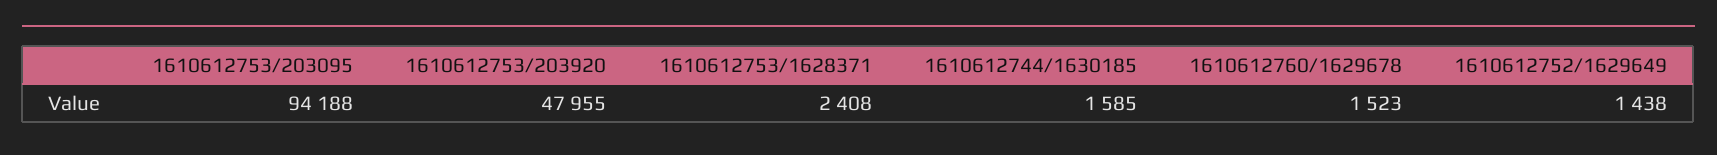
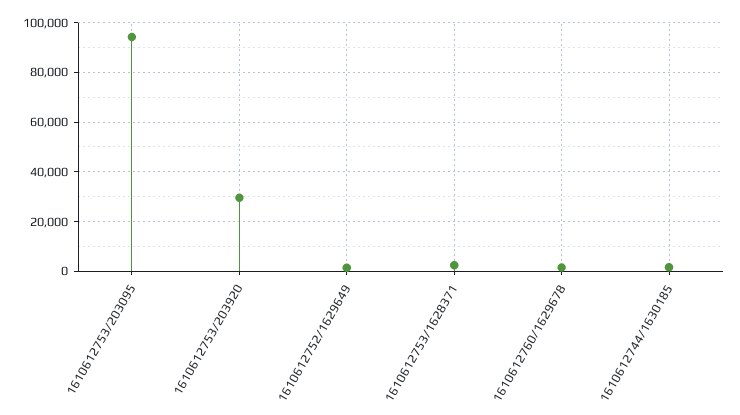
1610612753/203920: 47955 -> 30000

